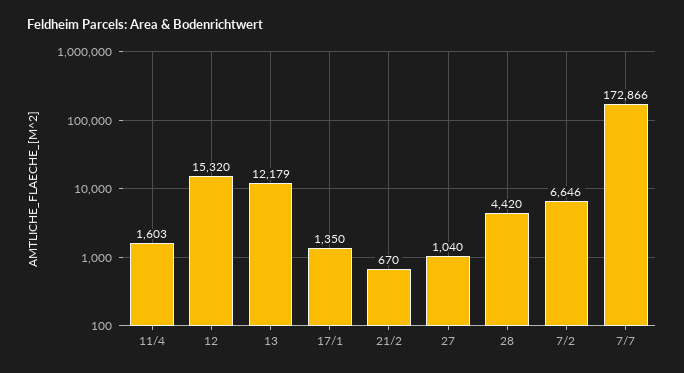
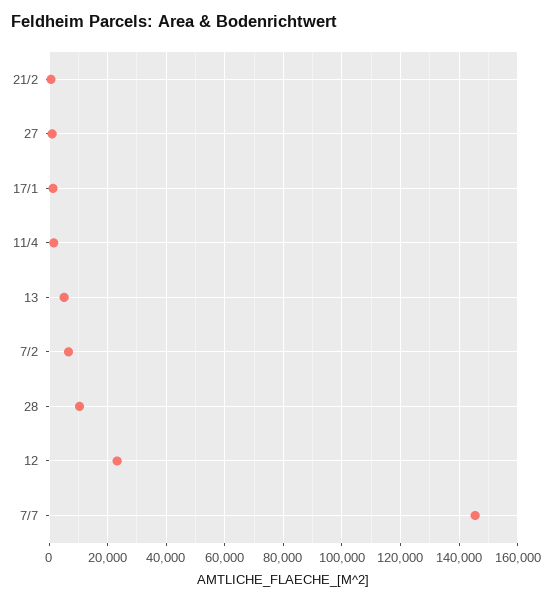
12: 15320 -> 22500
13: 12179 -> 5000
28: 4420 -> 10000
7/7: 172866 -> 145000

